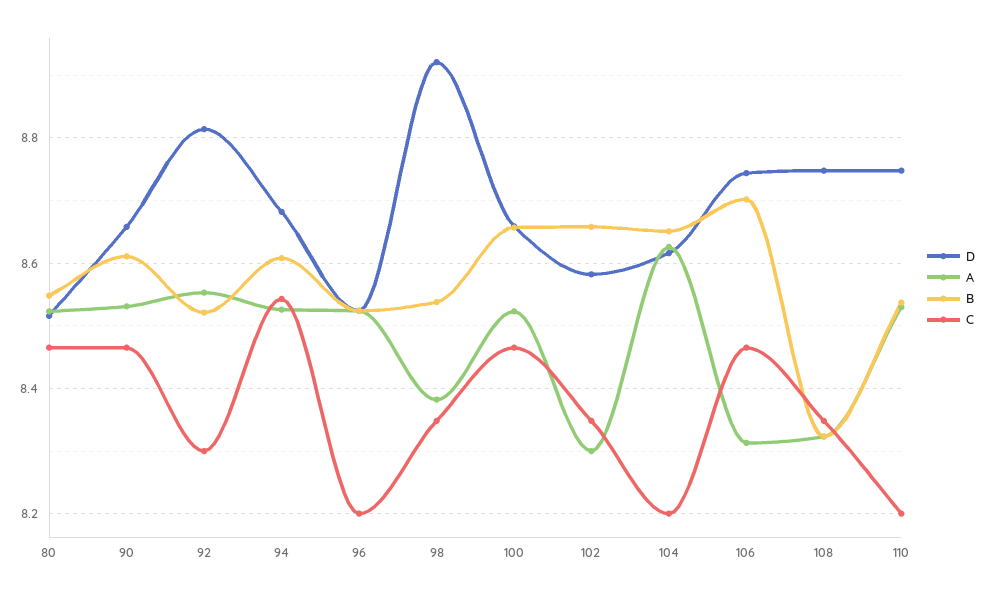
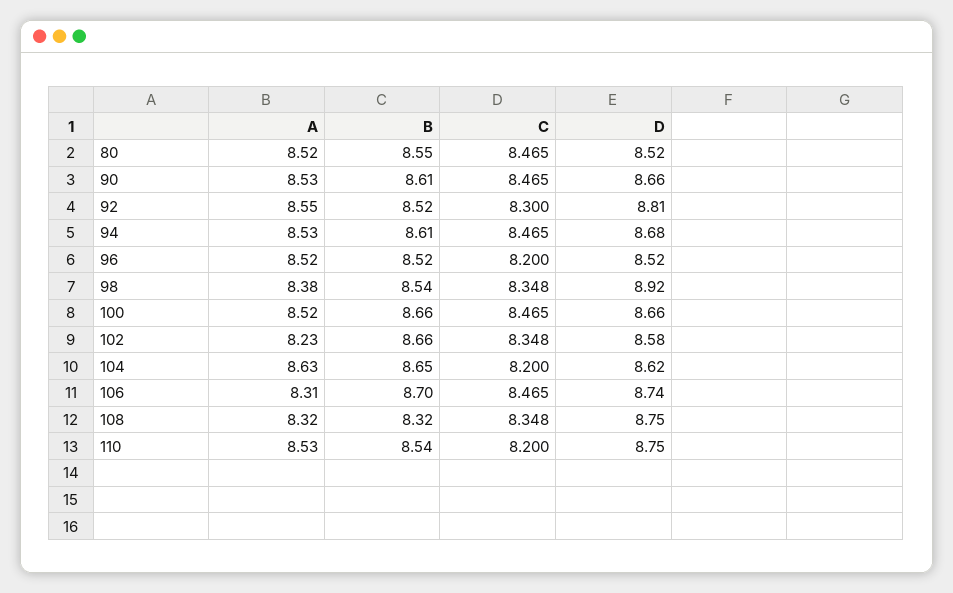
C, 94: 8.54 -> 8.465
A, 102: 8.3 -> 8.23

